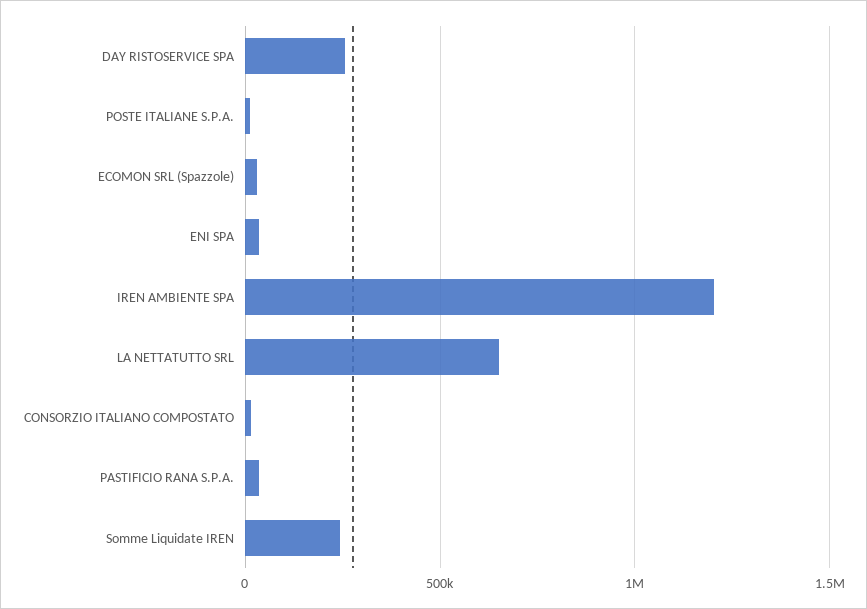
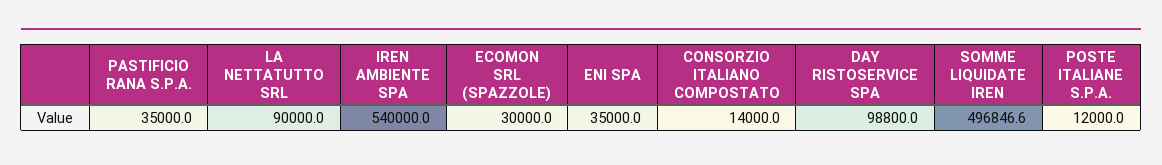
DAY RISTOSERVICE SPA: 250000 -> 98800
IREN AMBIENTE SPA: 1200000 -> 540000
LA NETTATUTTO SRL: 650000 -> 90000
Somme Liquidate IREN: 250000 -> 496846.6

